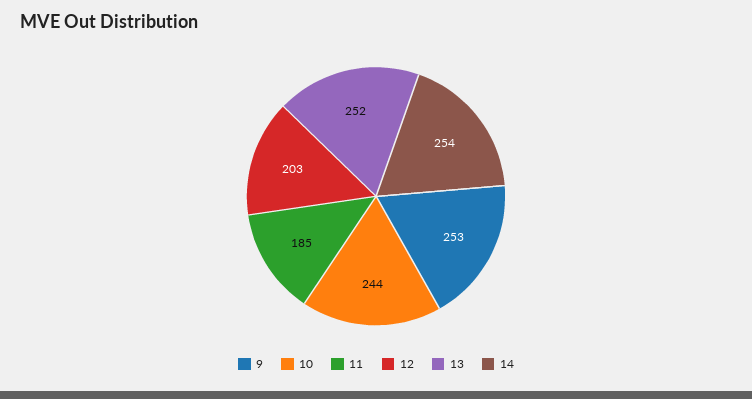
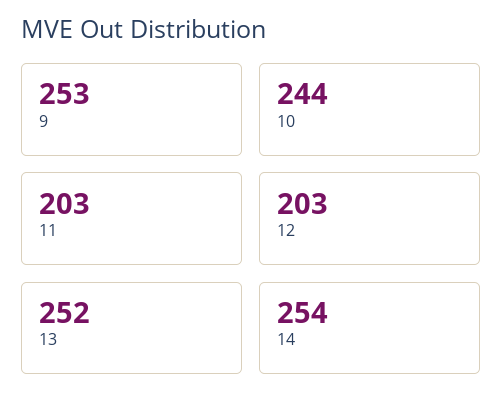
11: 185 -> 203

